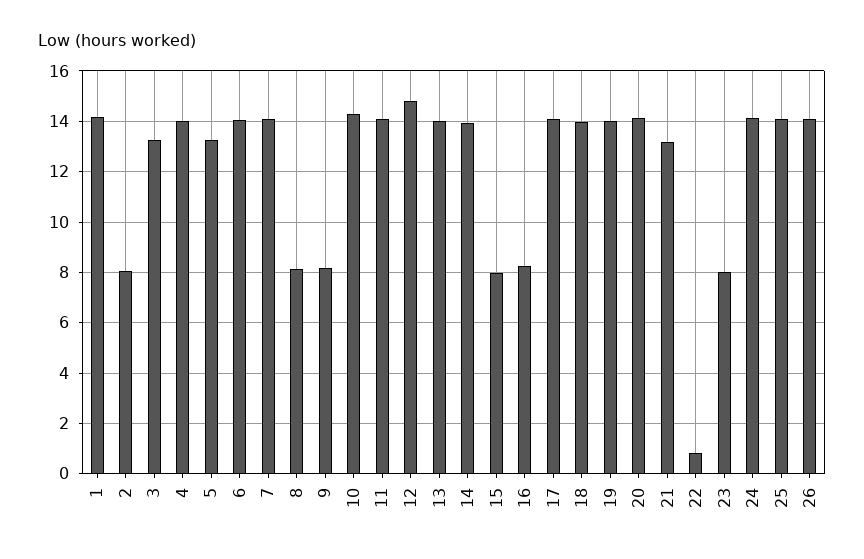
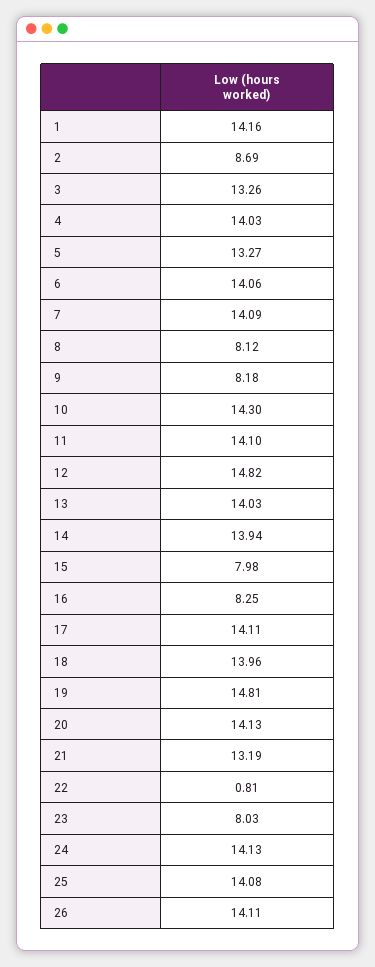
2: 8 -> 8.69
19: 14 -> 14.81

